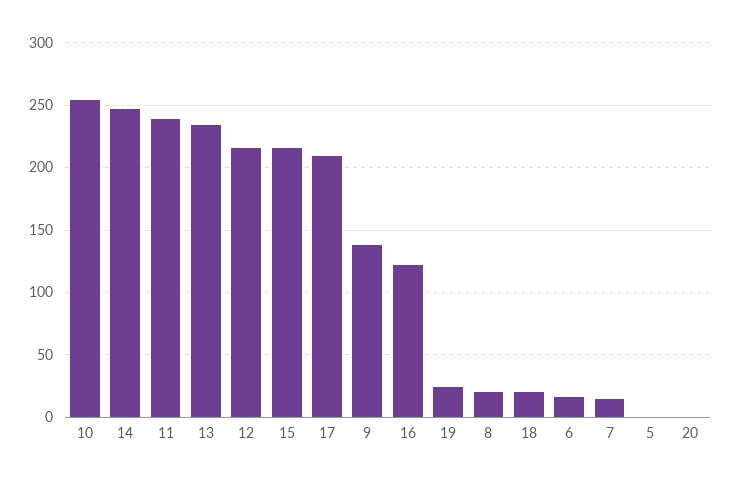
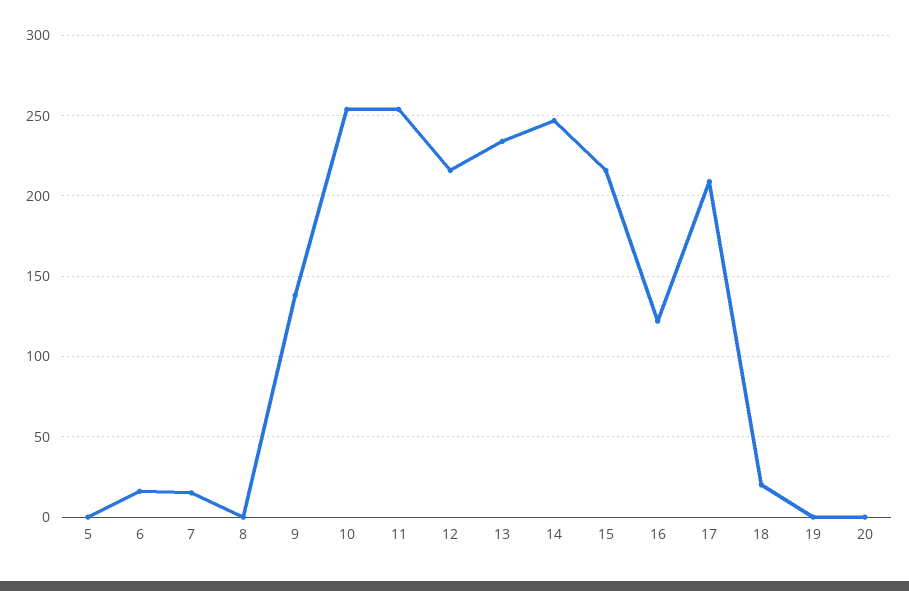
11: 240 -> 255
19: 25 -> 0
8: 20 -> 0

